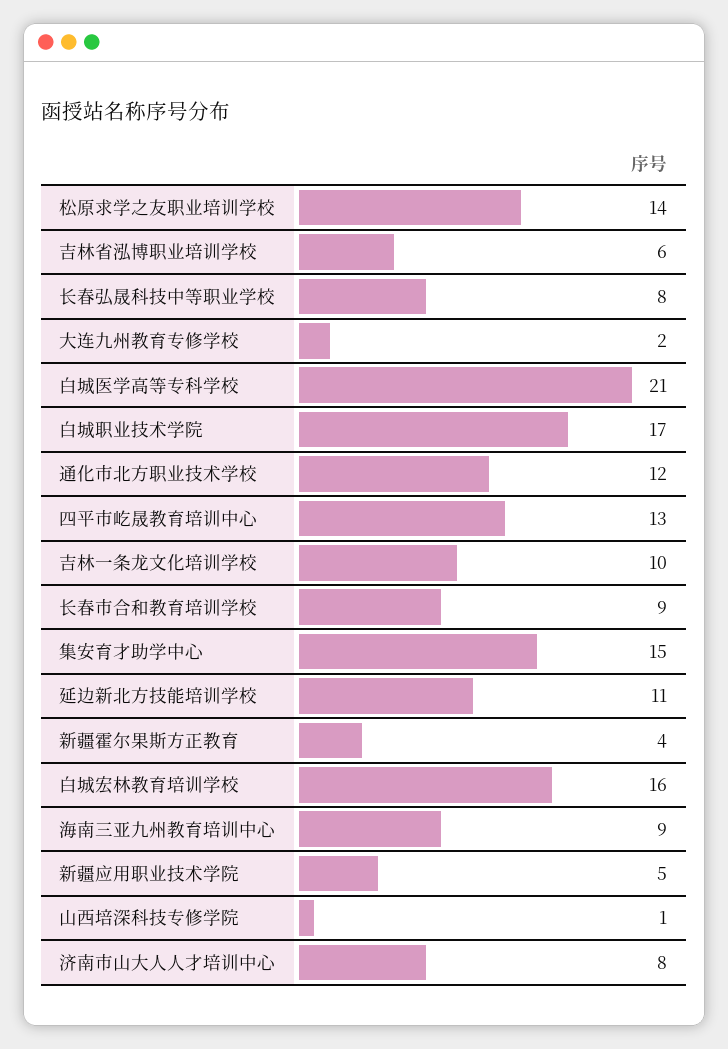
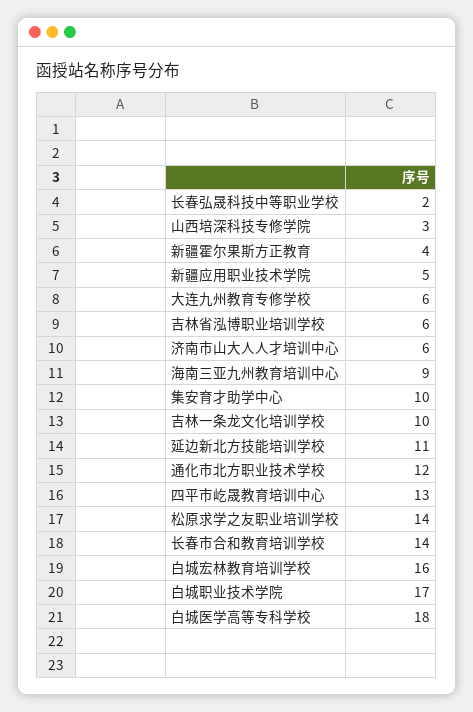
长春弘晟科技中等职业学校: 8 -> 2
大连九州教育专修学校: 2 -> 6
白城医学高等专科学校: 21 -> 18
长春市合和教育培训学校: 9 -> 14
集安育才助学中心: 15 -> 10
山西培深科技专修学院: 1 -> 3
济南市山大人人才培训中心: 8 -> 6

